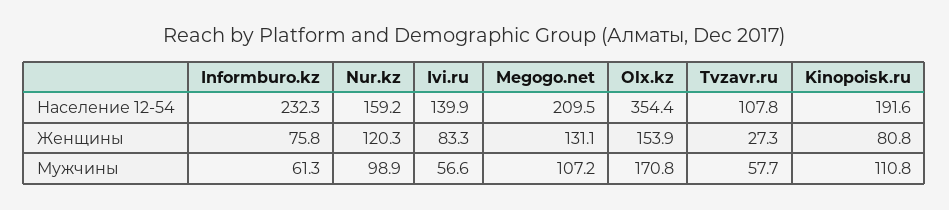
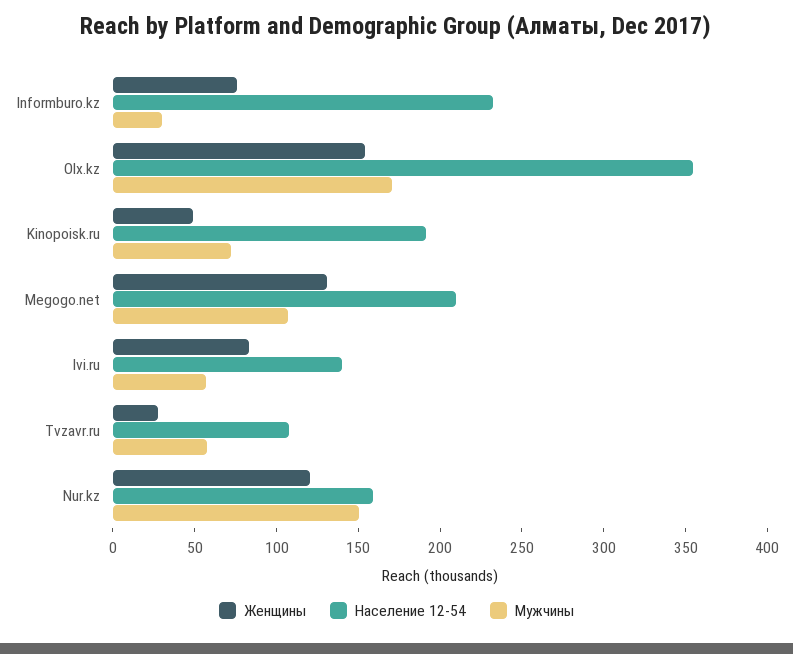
Женщины, Kinopoisk.ru: 80.8 -> 50
Мужчины, Informburo.kz: 61.3 -> 30
Мужчины, Nur.kz: 98.9 -> 150
Мужчины, Kinopoisk.ru: 110.8 -> 70

